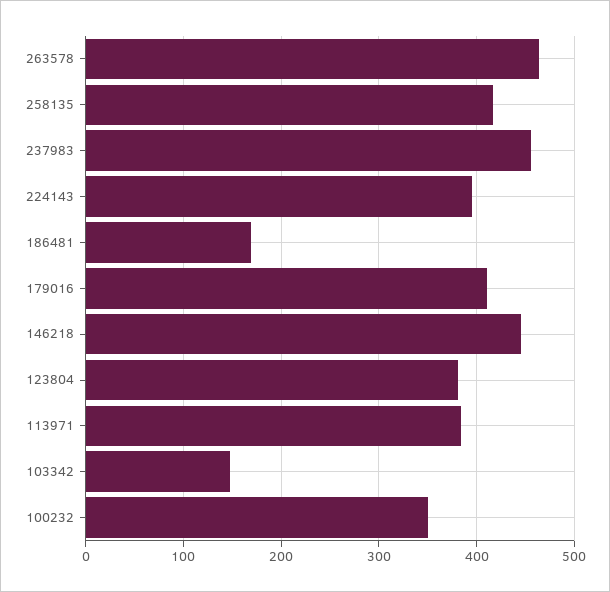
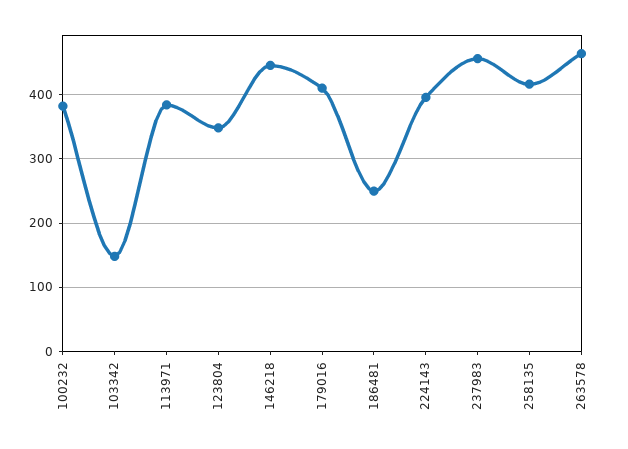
186481: 170 -> 250
123804: 380 -> 350
100232: 350 -> 380

